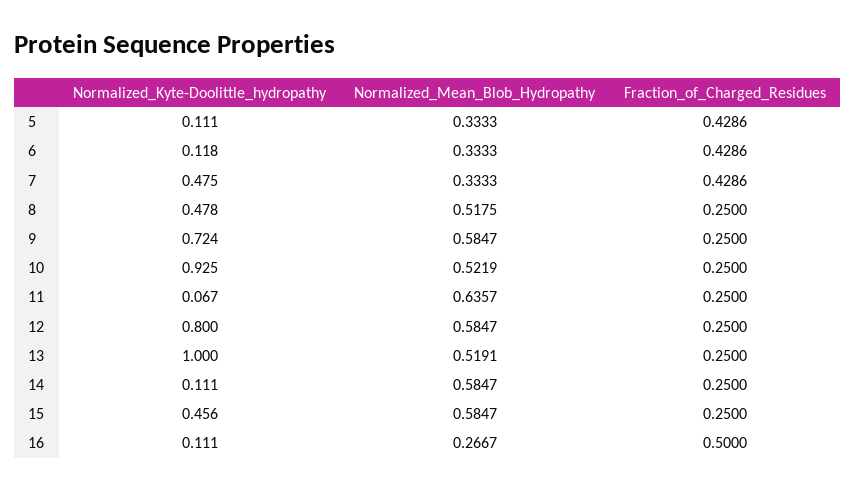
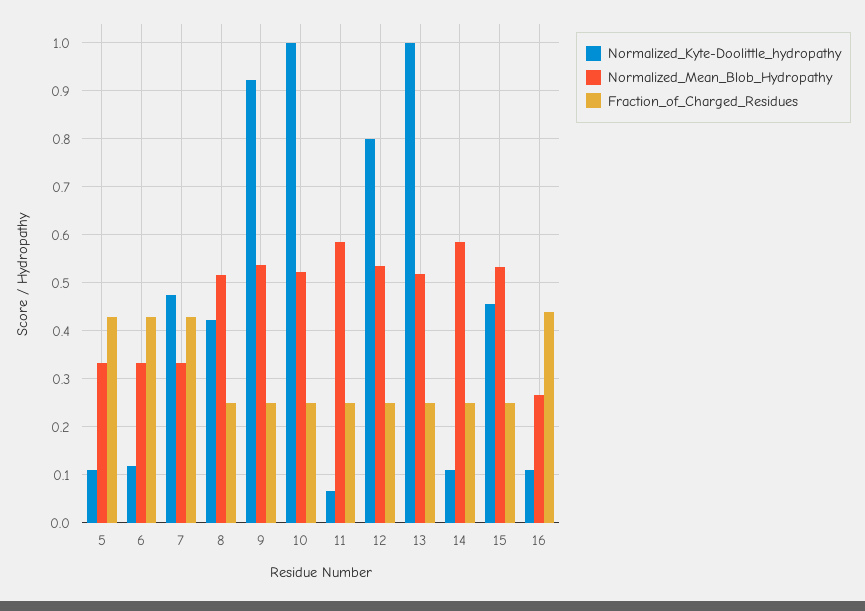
Normalized_Kyte-Doolittle_hydropathy, 8: 0.478 -> 0.42
Normalized_Kyte-Doolittle_hydropathy, 9: 0.724 -> 0.92
Normalized_Mean_Blob_Hydropathy, 9: 0.5847 -> 0.54
Normalized_Kyte-Doolittle_hydropathy, 10: 0.925 -> 1
Normalized_Mean_Blob_Hydropathy, 11: 0.6357 -> 0.58
Normalized_Mean_Blob_Hydropathy, 12: 0.5847 -> 0.54
Normalized_Mean_Blob_Hydropathy, 15: 0.5847 -> 0.54
Fraction_of_Charged_Residues, 16: 0.5 -> 0.44

